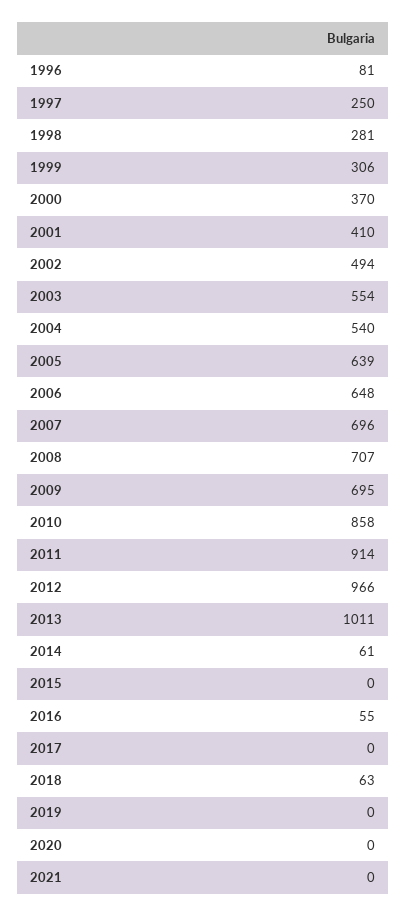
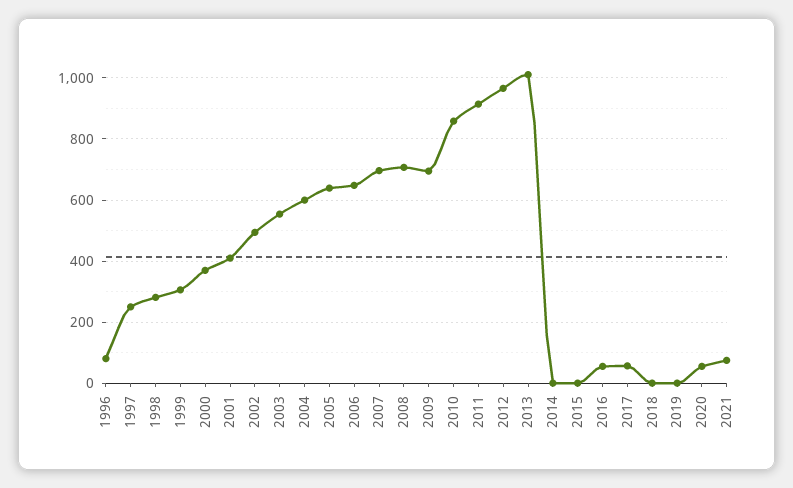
2004: 540 -> 600
2014: 61 -> 0
2017: 0 -> 60
2018: 63 -> 0
2020: 0 -> 60
2021: 0 -> 80

